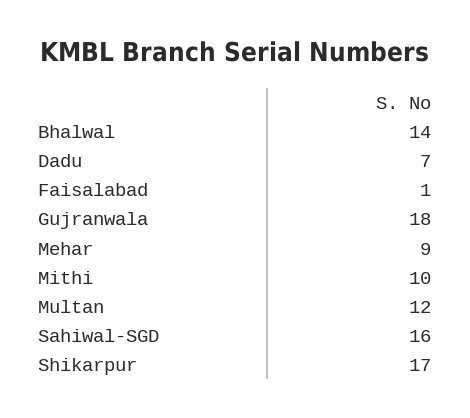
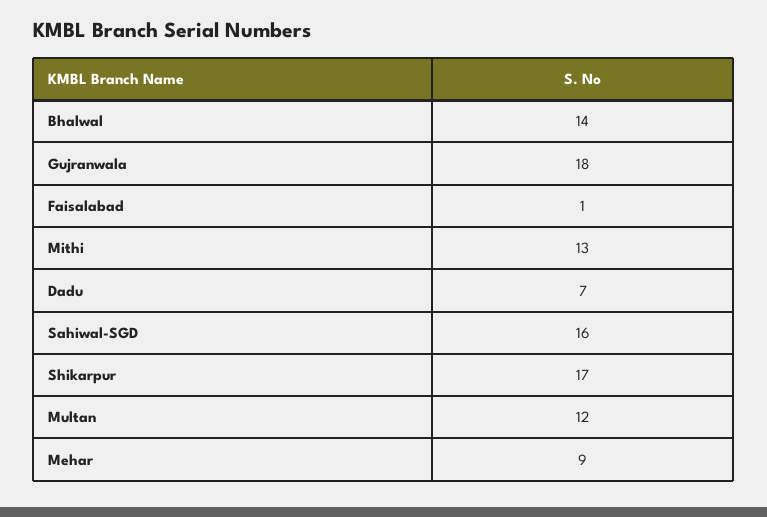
Mithi: 10 -> 13

